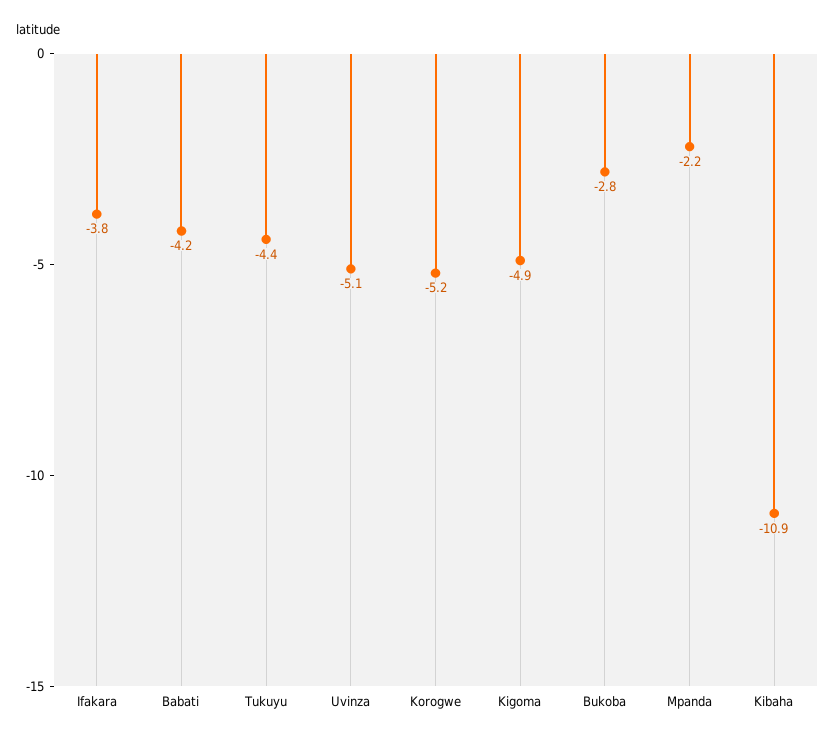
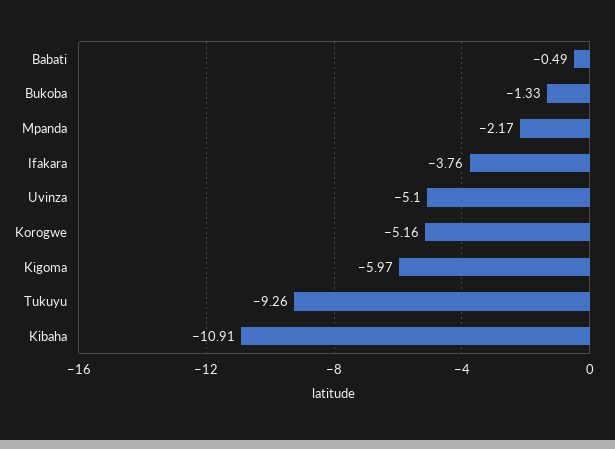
Babati: -4.2 -> -0.49
Tukuyu: -4.4 -> -9.26
Kigoma: -4.9 -> -5.97
Bukoba: -2.8 -> -1.33

